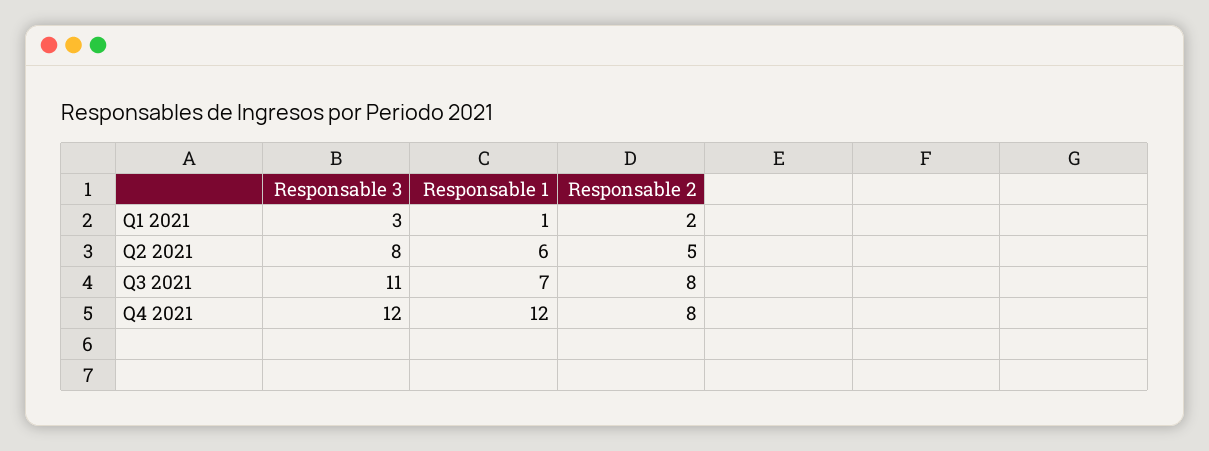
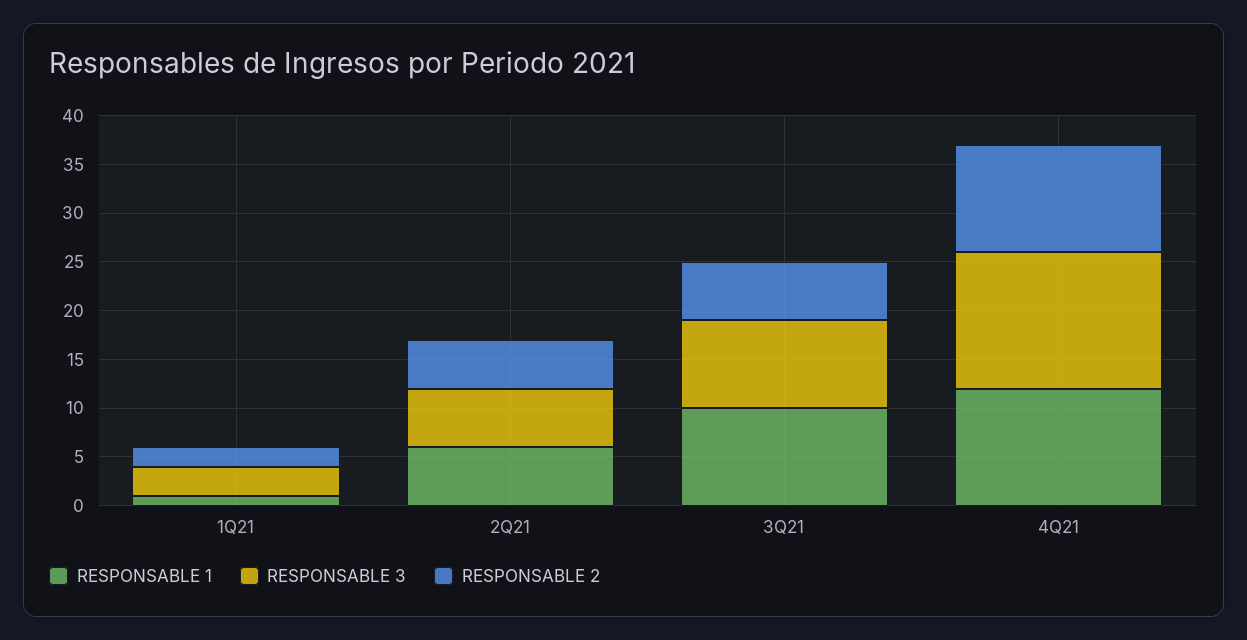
Responsable 3, Q2 2021: 8 -> 6
Responsable 3, Q3 2021: 11 -> 9
Responsable 1, Q3 2021: 7 -> 10
Responsable 2, Q3 2021: 8 -> 6
Responsable 3, Q4 2021: 12 -> 14
Responsable 2, Q4 2021: 8 -> 11

